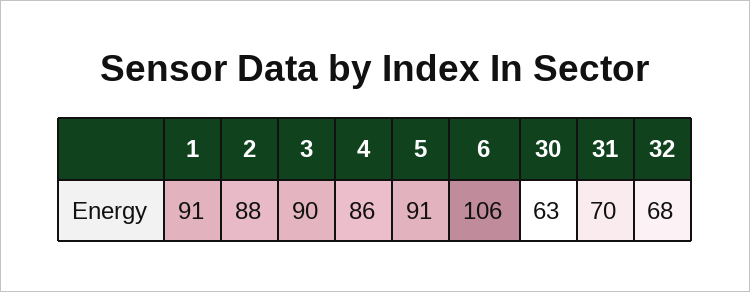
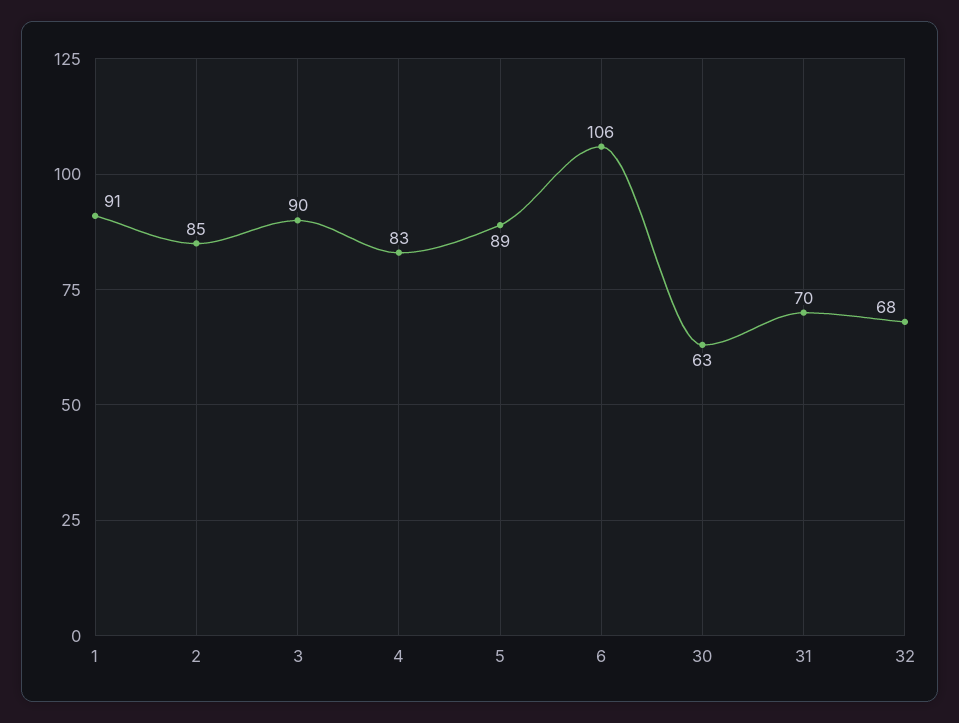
2: 88 -> 85
4: 86 -> 83
5: 91 -> 89

